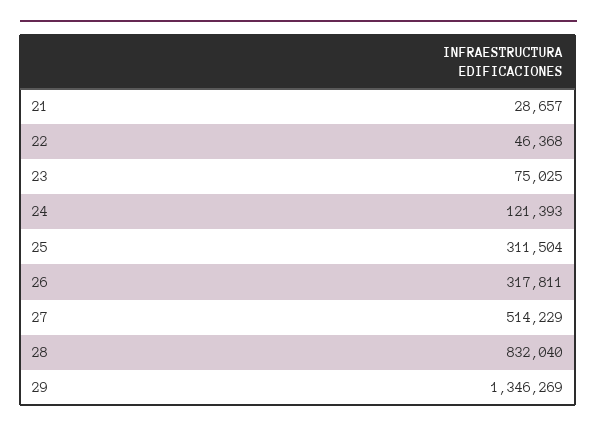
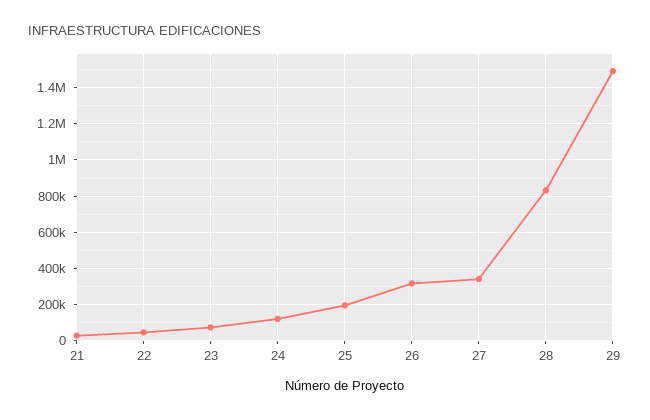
25: 311504 -> 200000
27: 514229 -> 350000
29: 1346269 -> 1500000

